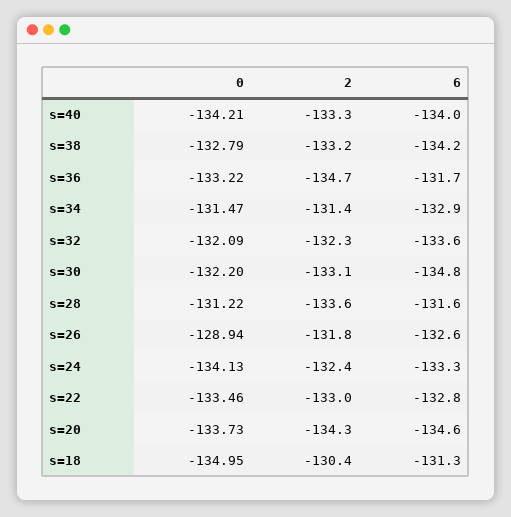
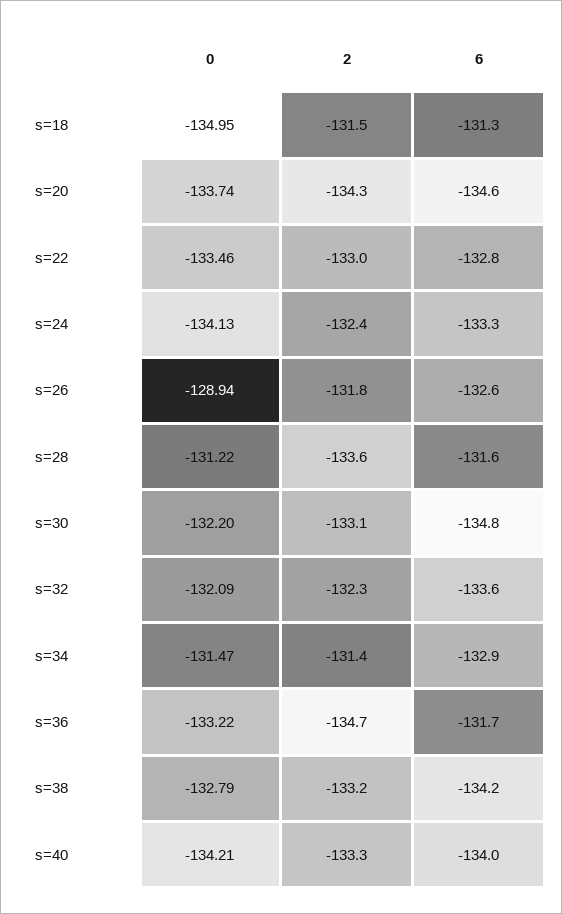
0, s=20: -133.73 -> -133.74
2, s=18: -130.4 -> -131.5

